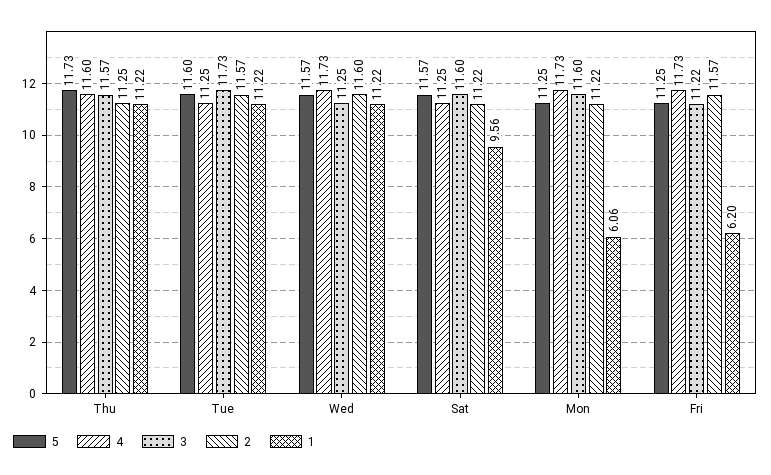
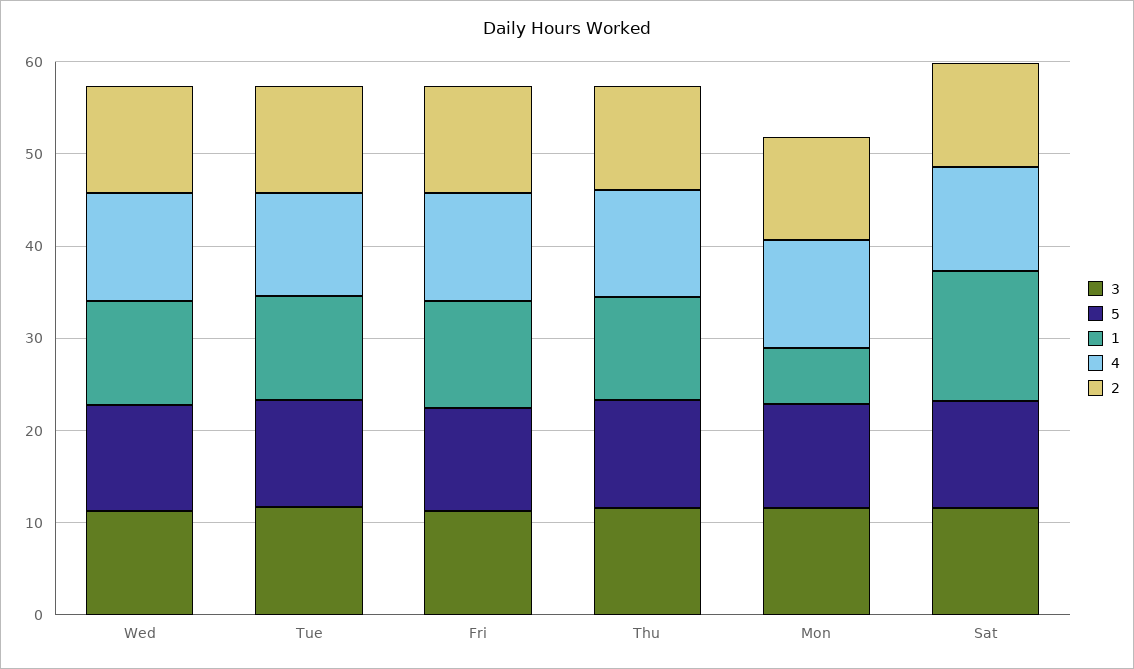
1, Sat: 9.56 -> 14
1, Fri: 6.2 -> 12

